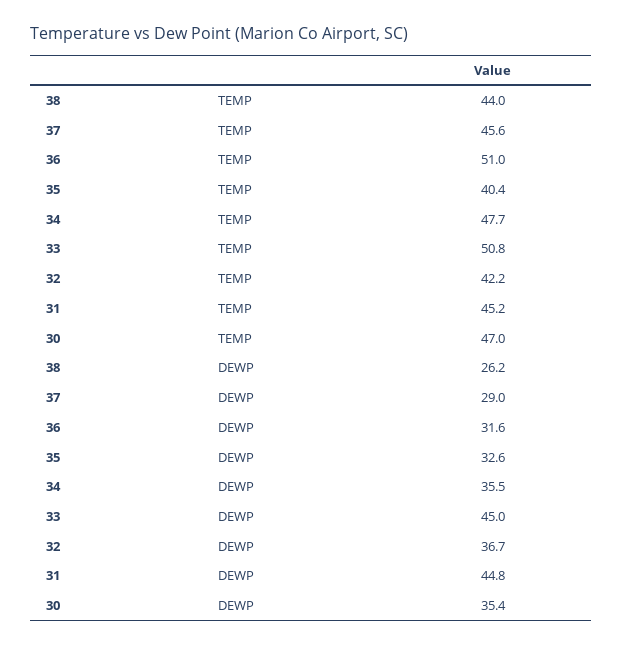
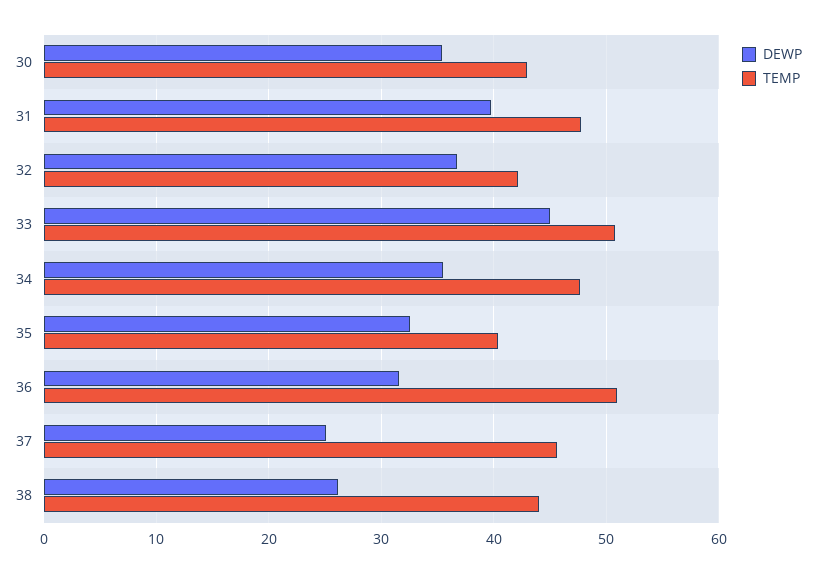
TEMP, 31: 45.2 -> 48
TEMP, 30: 47 -> 43
DEWP, 37: 29 -> 25
DEWP, 31: 44.8 -> 40

